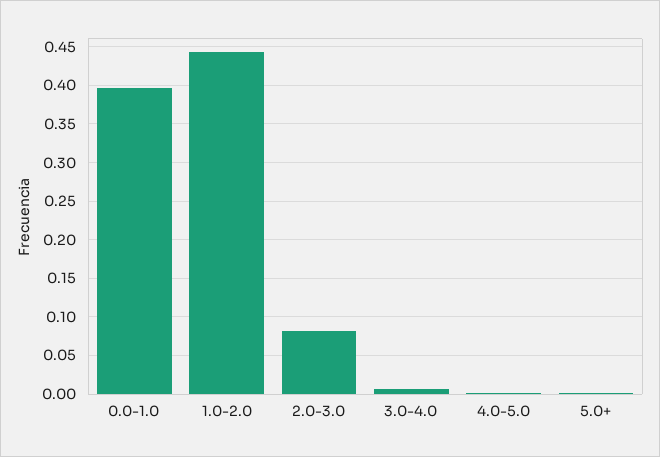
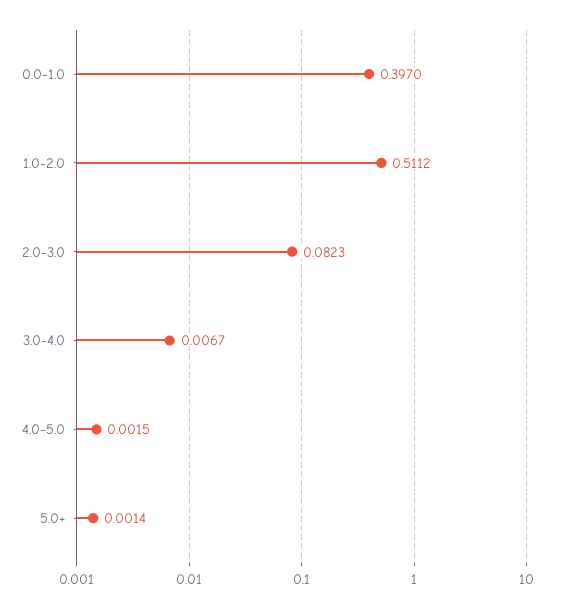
1.0-2.0: 0.44 -> 0.5112

